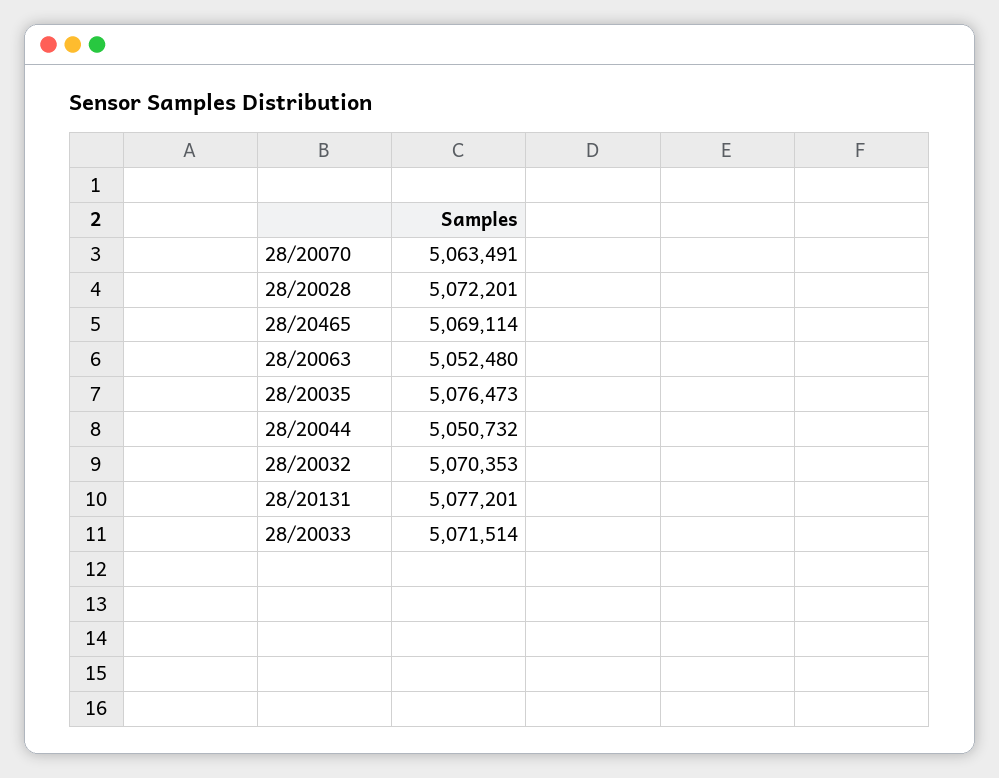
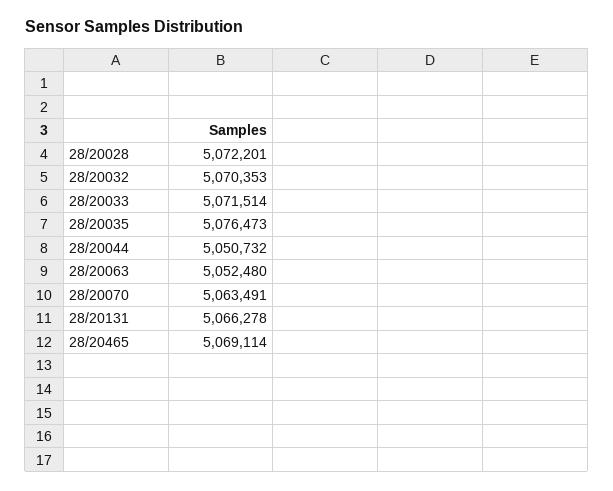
28/20131: 5077201 -> 5066278

